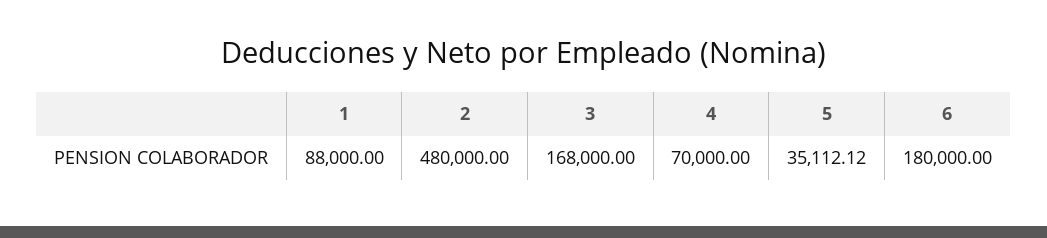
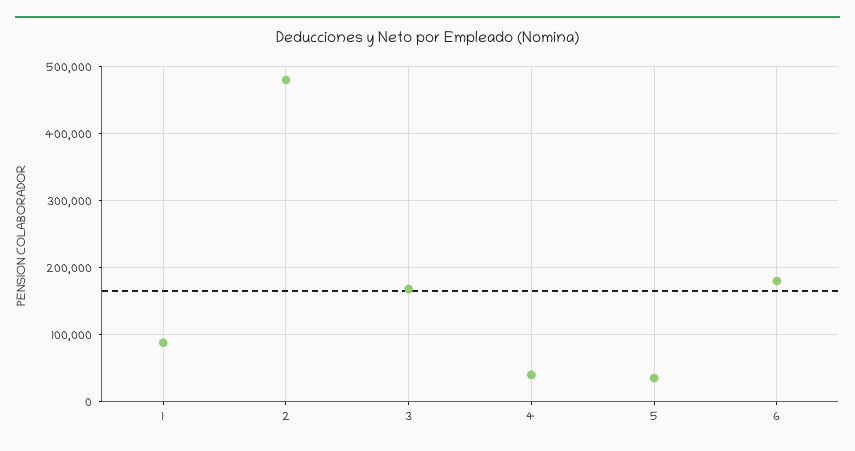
4: 70000 -> 40000

